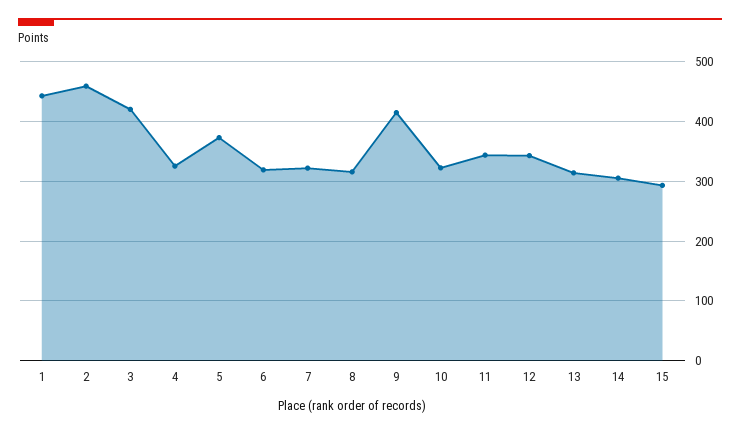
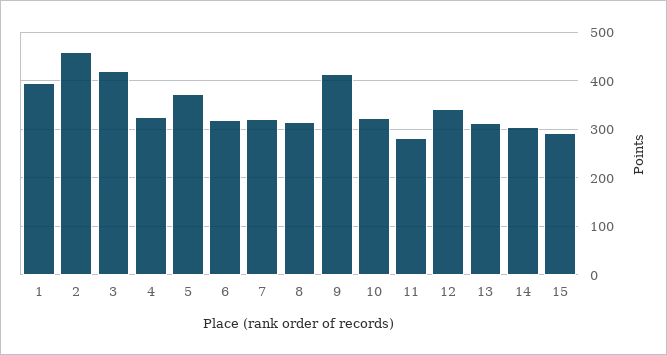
1: 440 -> 400
11: 340 -> 280

